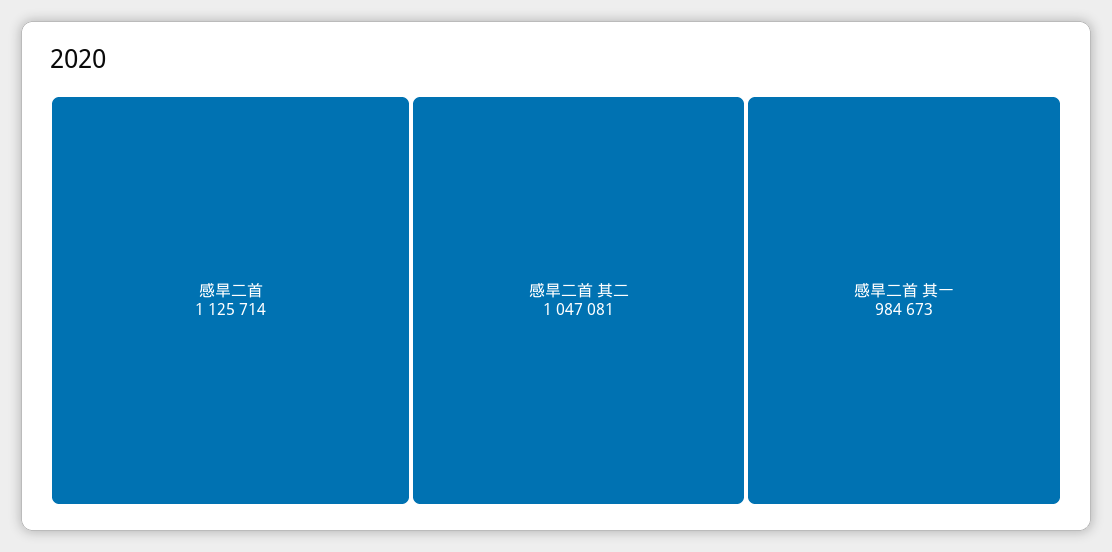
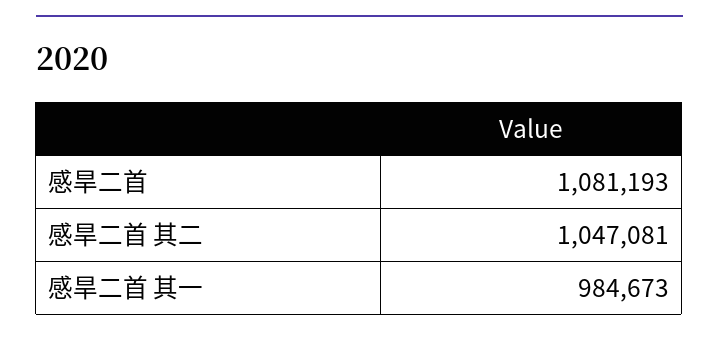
感旱二首: 1125714 -> 1081193

